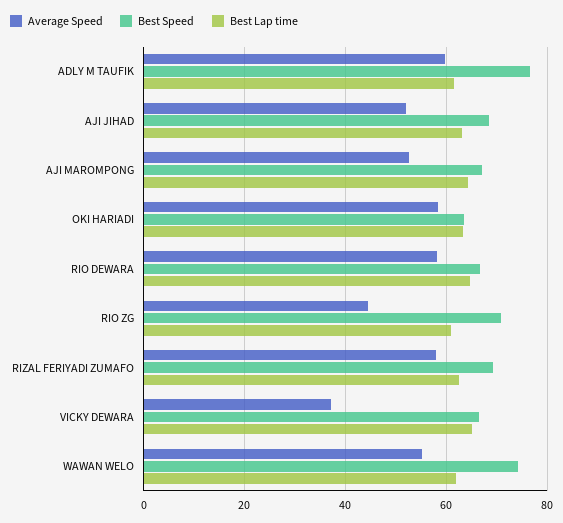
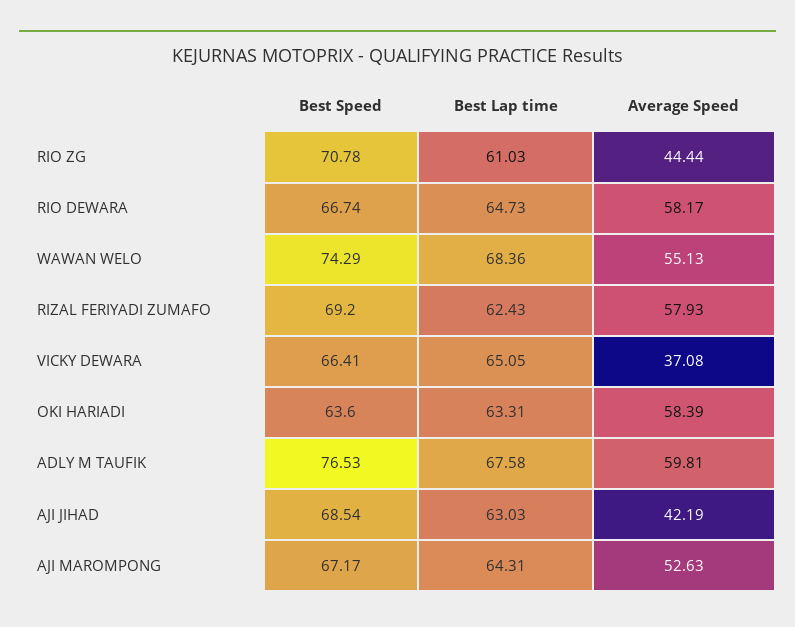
Best Lap time, ADLY M TAUFIK: 62 -> 67.58
Average Speed, AJI JIHAD: 52 -> 42.19
Best Lap time, WAWAN WELO: 62 -> 68.36

